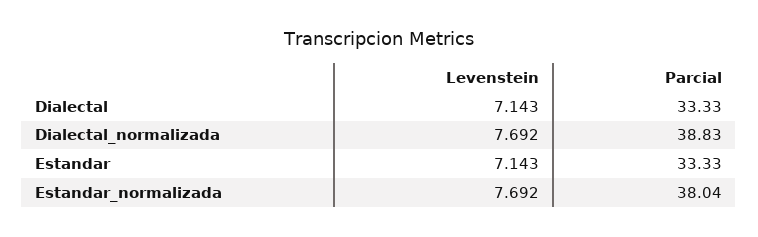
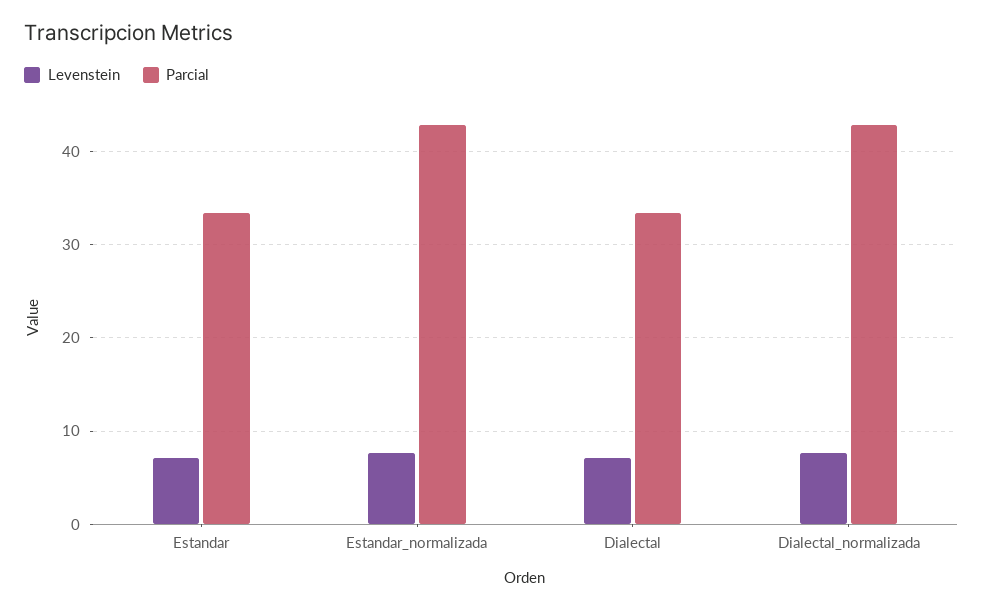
Parcial, Dialectal_normalizada: 38.83 -> 43
Parcial, Estandar_normalizada: 38.04 -> 43

